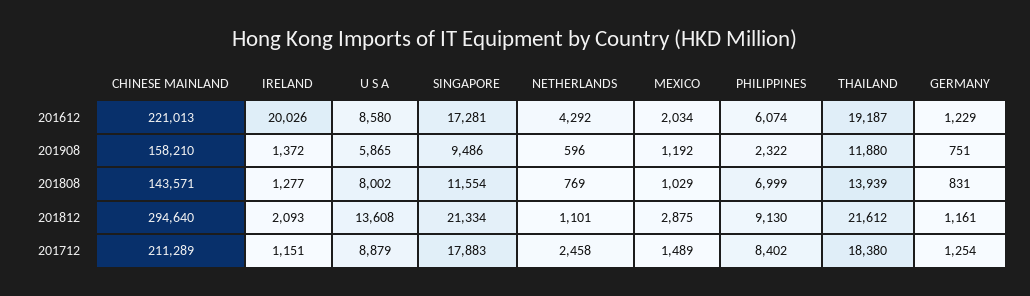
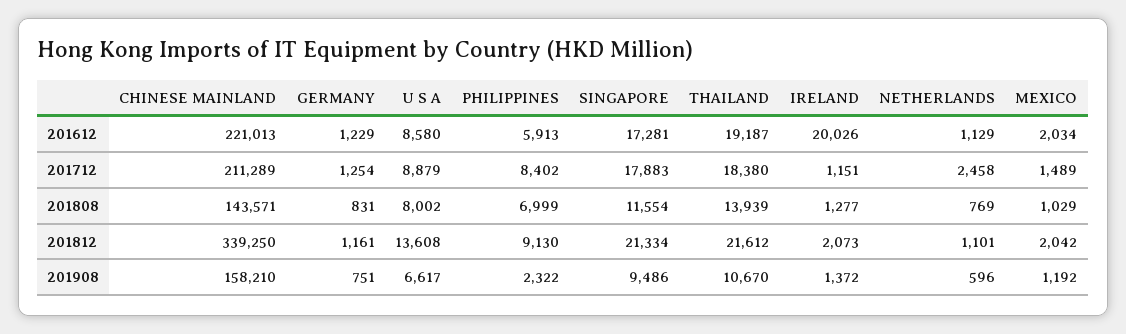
NETHERLANDS, 201612: 4292 -> 1129
PHILIPPINES, 201612: 6074 -> 5913
U S A, 201908: 5865 -> 6617
THAILAND, 201908: 11880 -> 10670
CHINESE MAINLAND, 201812: 294640 -> 339250
IRELAND, 201812: 2093 -> 2073
MEXICO, 201812: 2875 -> 2042

